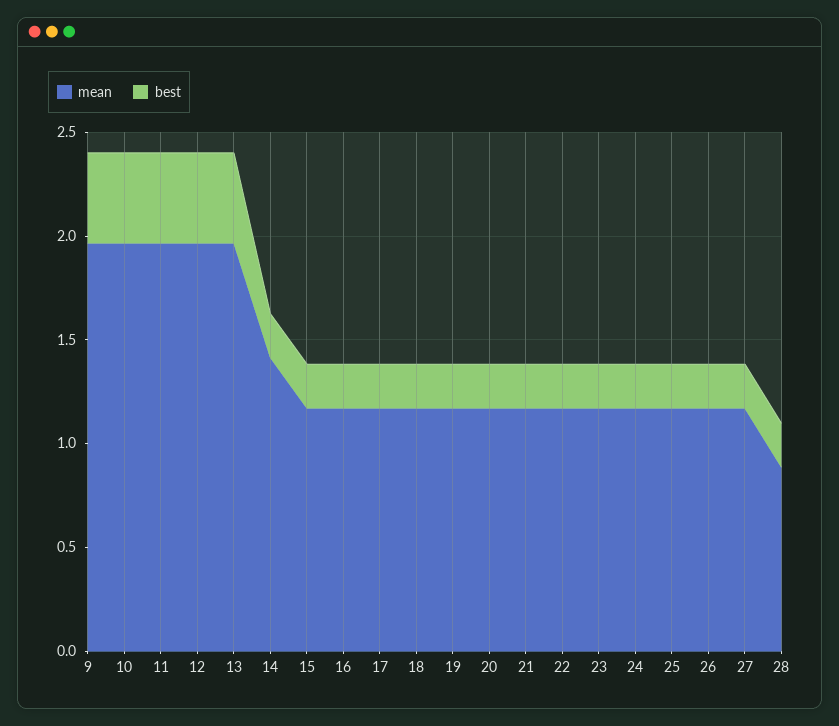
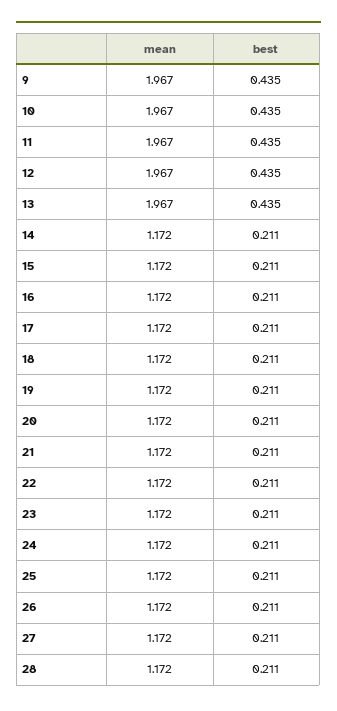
mean, 14: 1.4 -> 1.172
mean, 28: 0.9 -> 1.172

